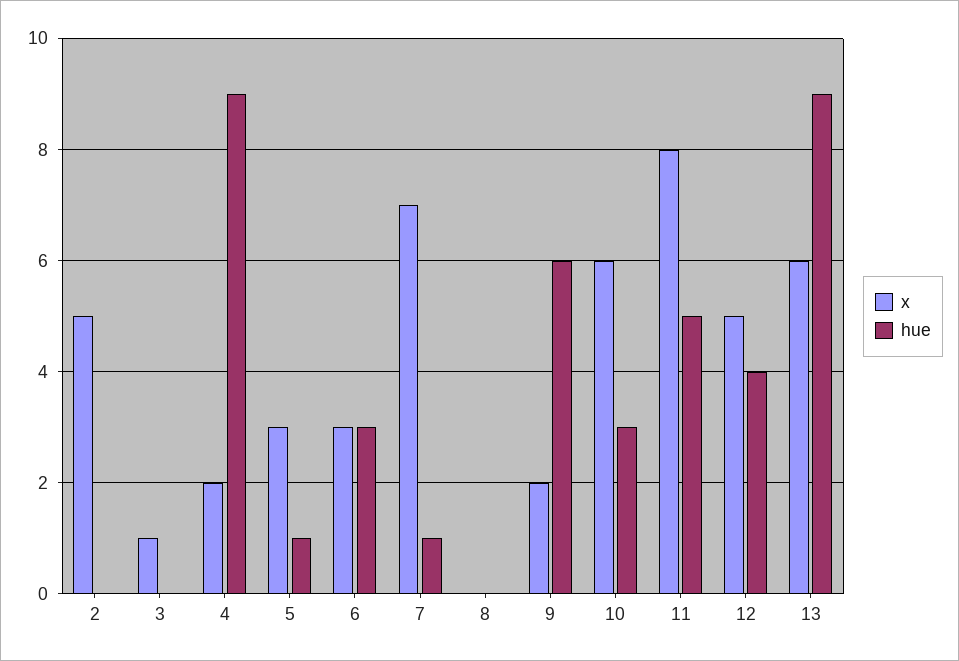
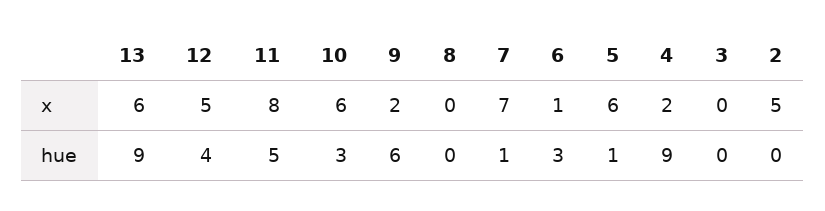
x, 3: 1 -> 0
x, 5: 3 -> 6
x, 6: 3 -> 1

